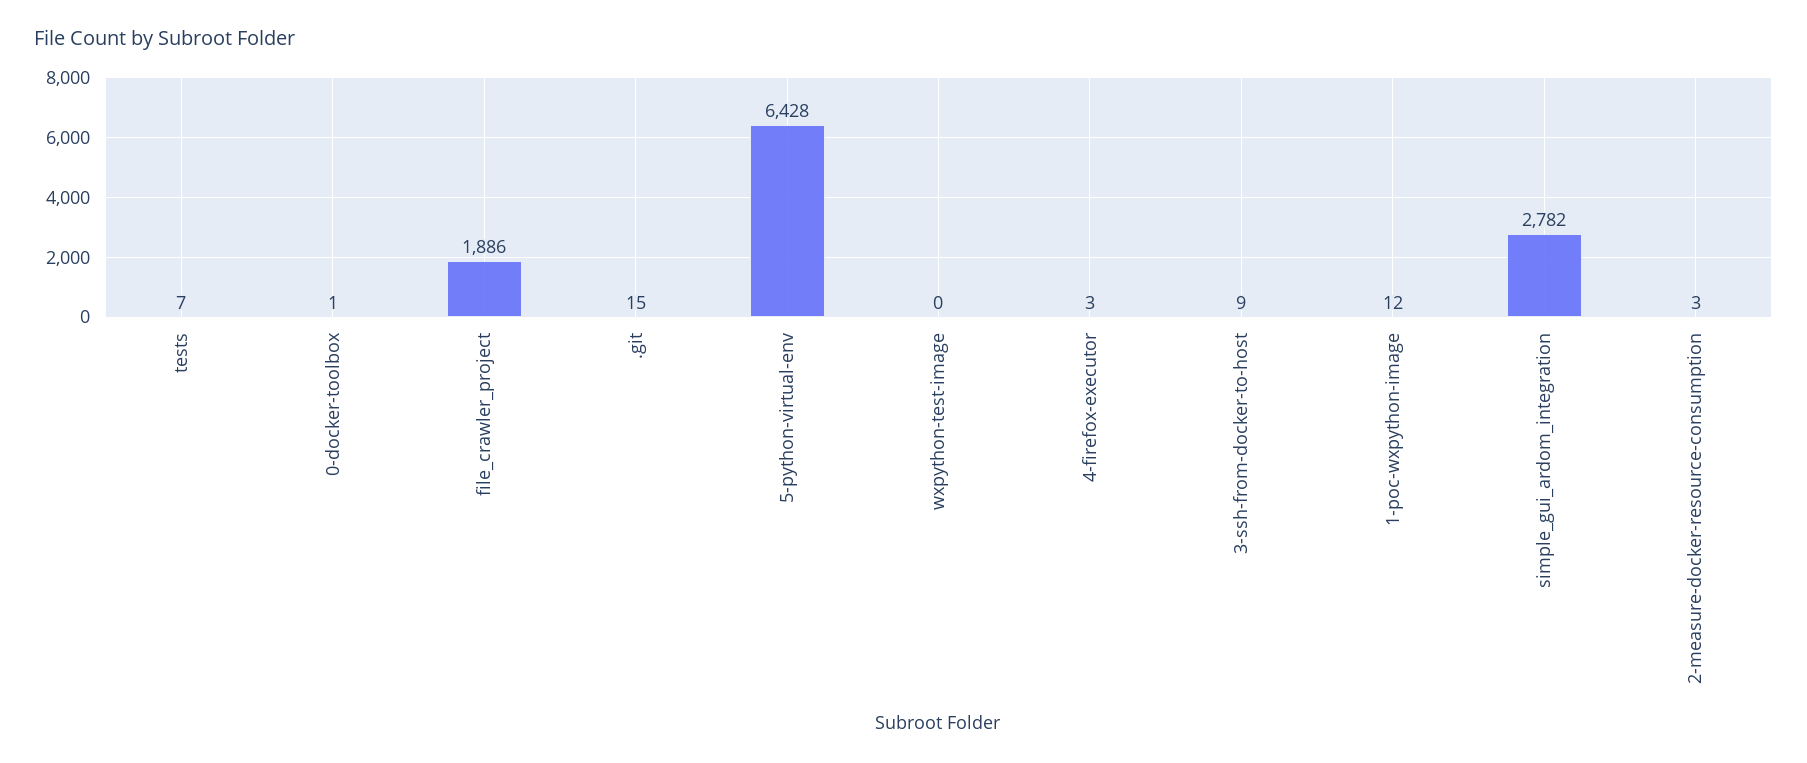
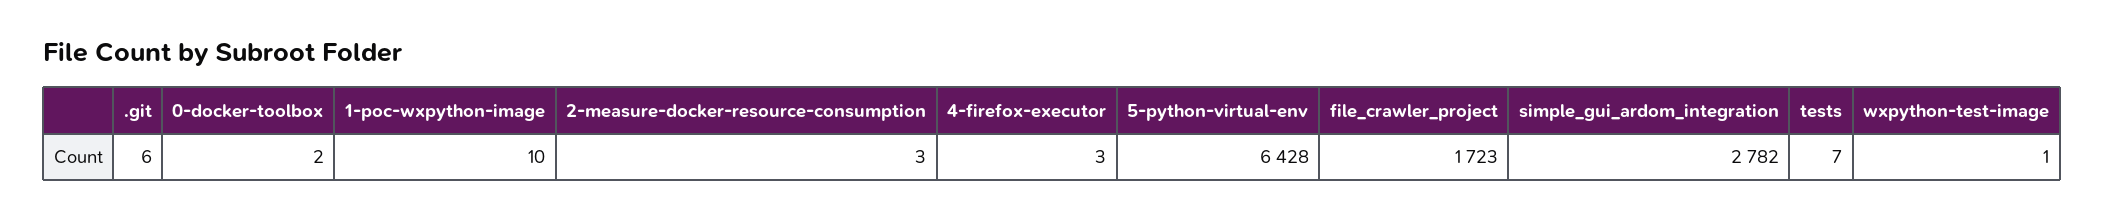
0-docker-toolbox: 1 -> 2
file_crawler_project: 1886 -> 1723
.git: 15 -> 6
wxpython-test-image: 0 -> 1
3-ssh-from-docker-to-host: 9 -> none
1-poc-wxpython-image: 12 -> 10

